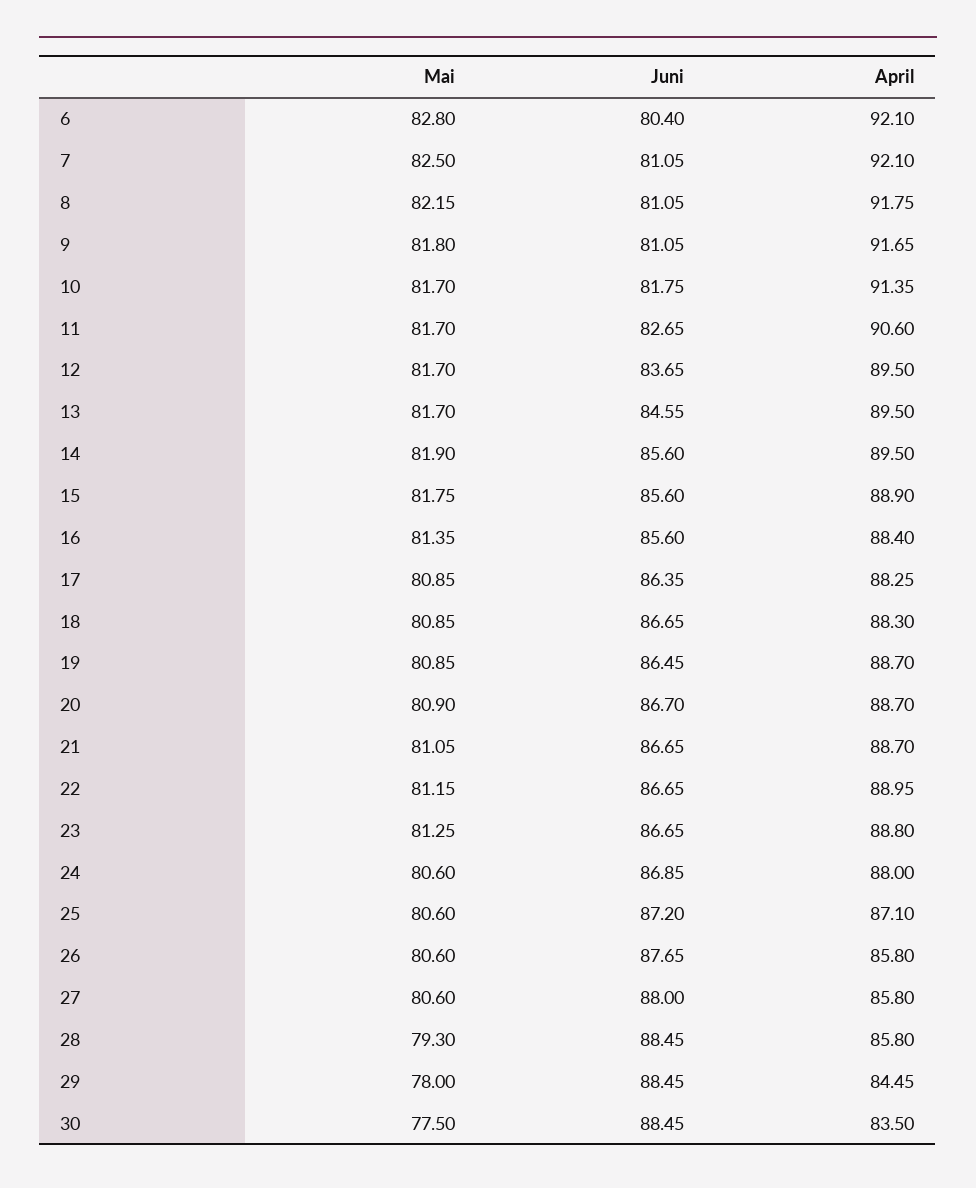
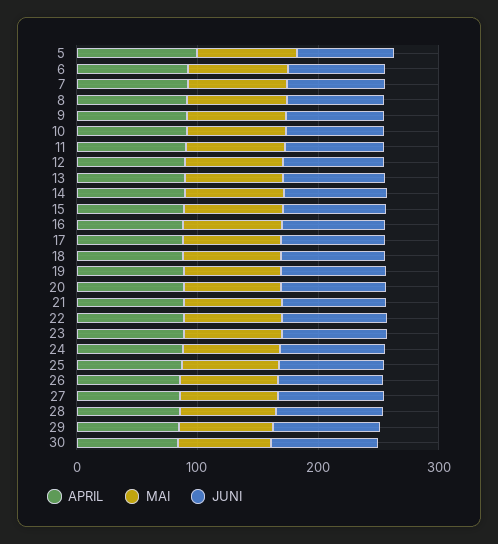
April, 5: none -> 100
Mai, 5: none -> 80
Juni, 5: none -> 80

